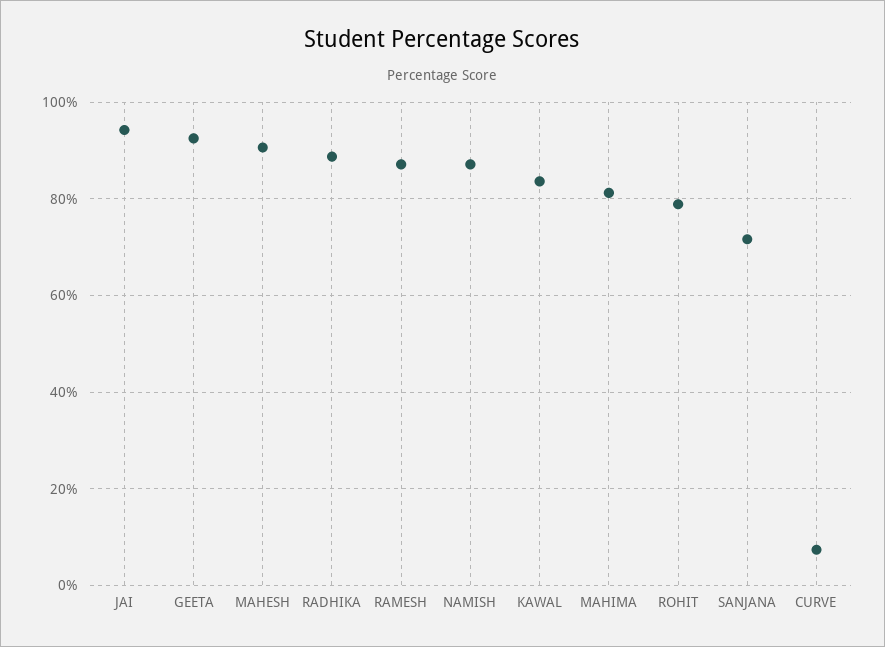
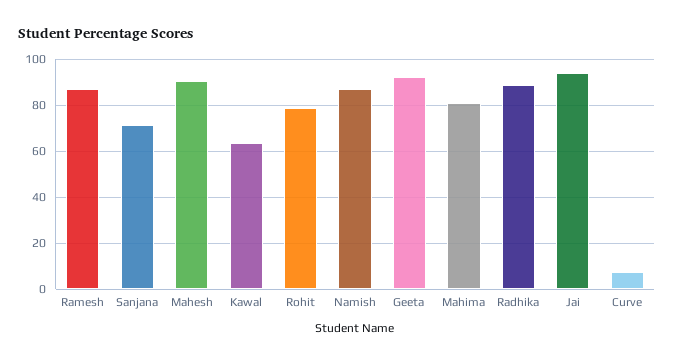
KAWAL: 84 -> 65

